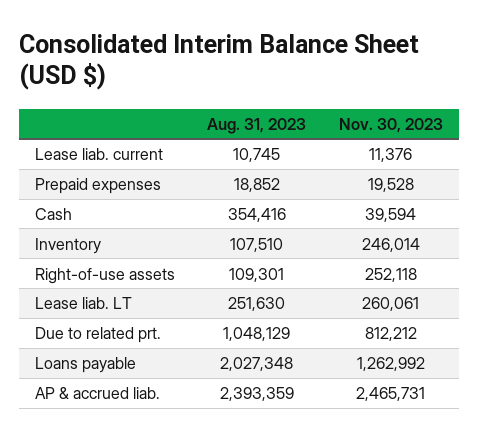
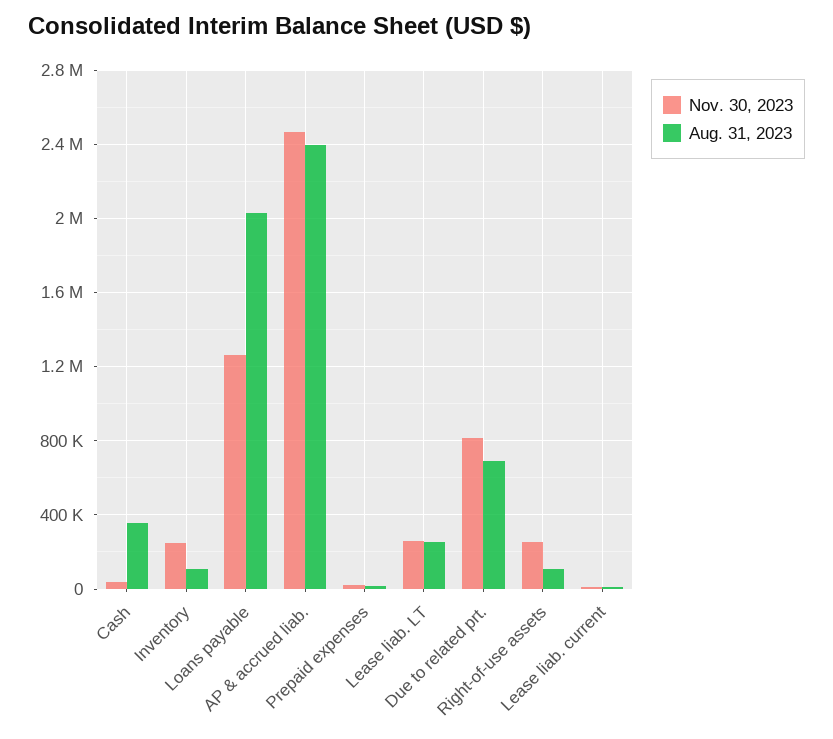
Aug. 31, 2023, Due to related prt.: 1048129 -> 700000

